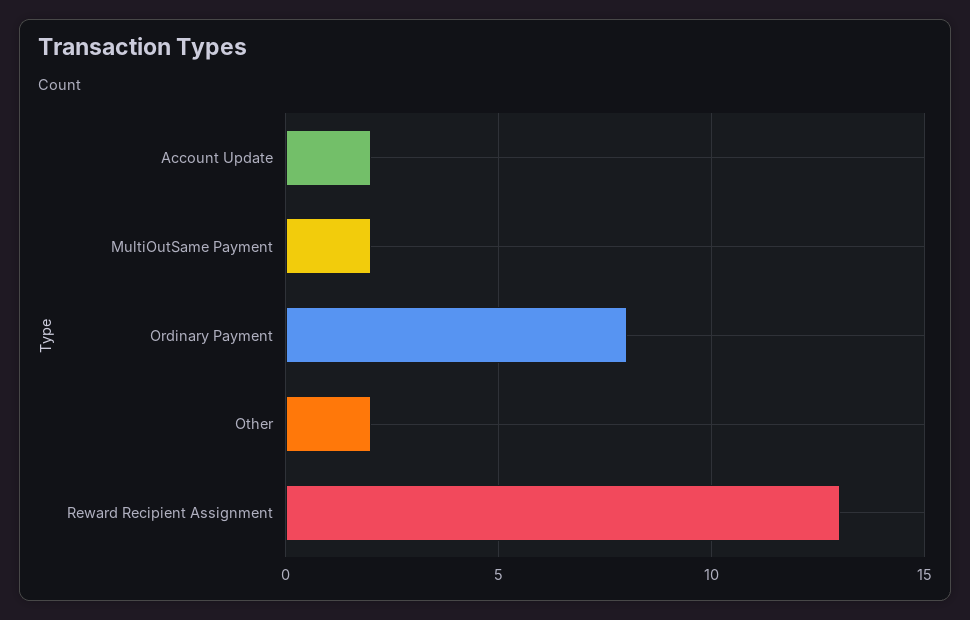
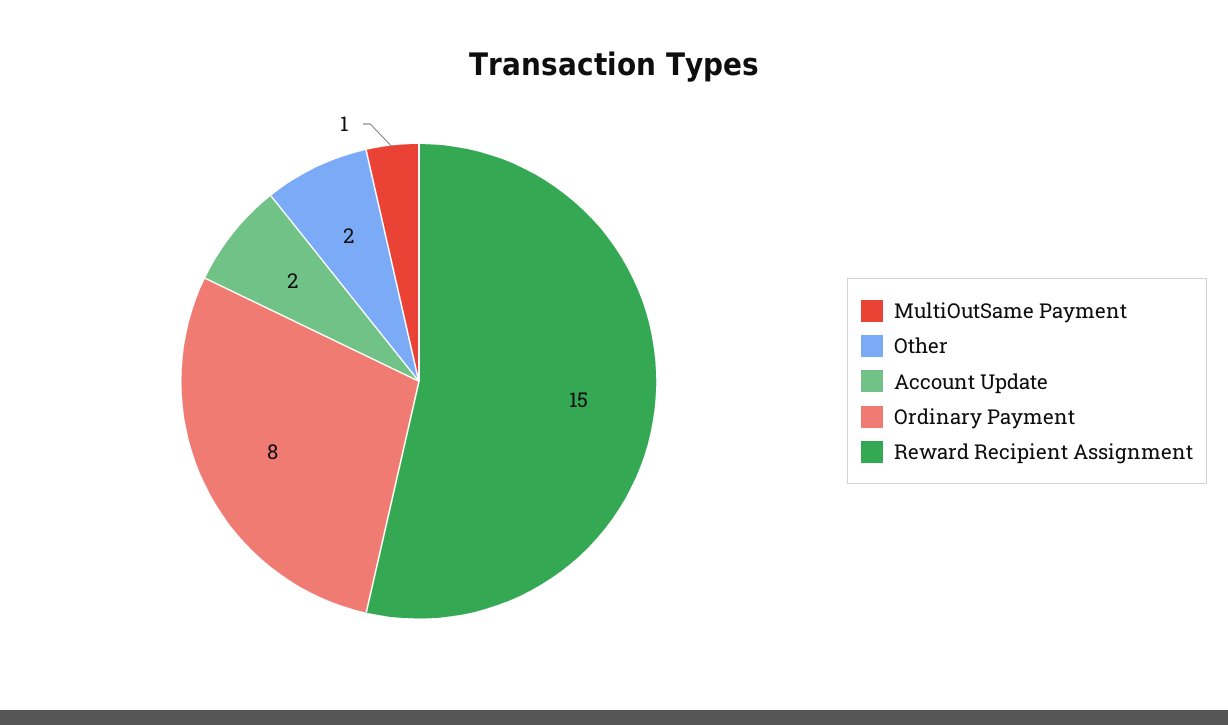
MultiOutSame Payment: 2 -> 1
Reward Recipient Assignment: 13 -> 15

